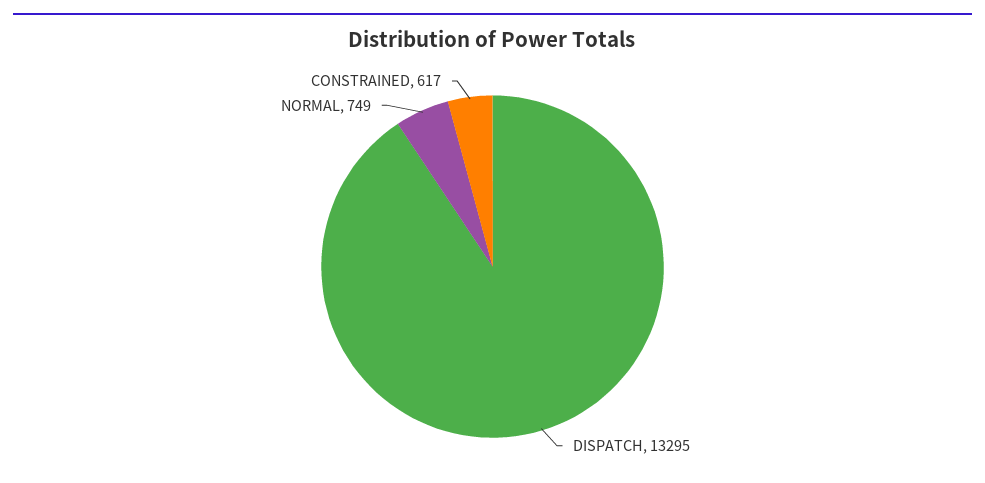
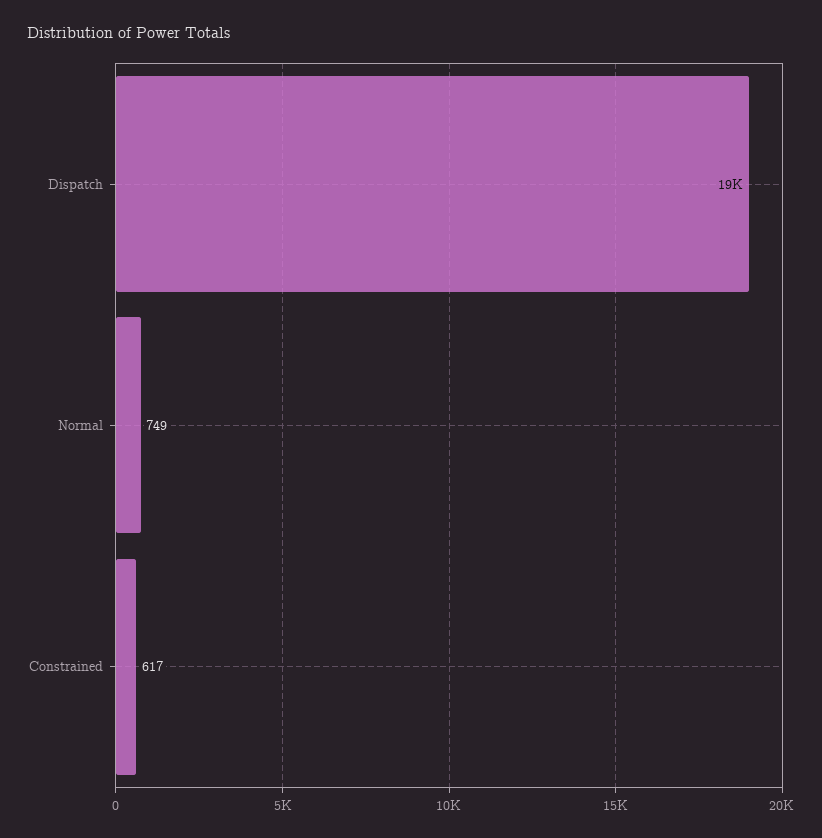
DISPATCH: 13295 -> 19000

